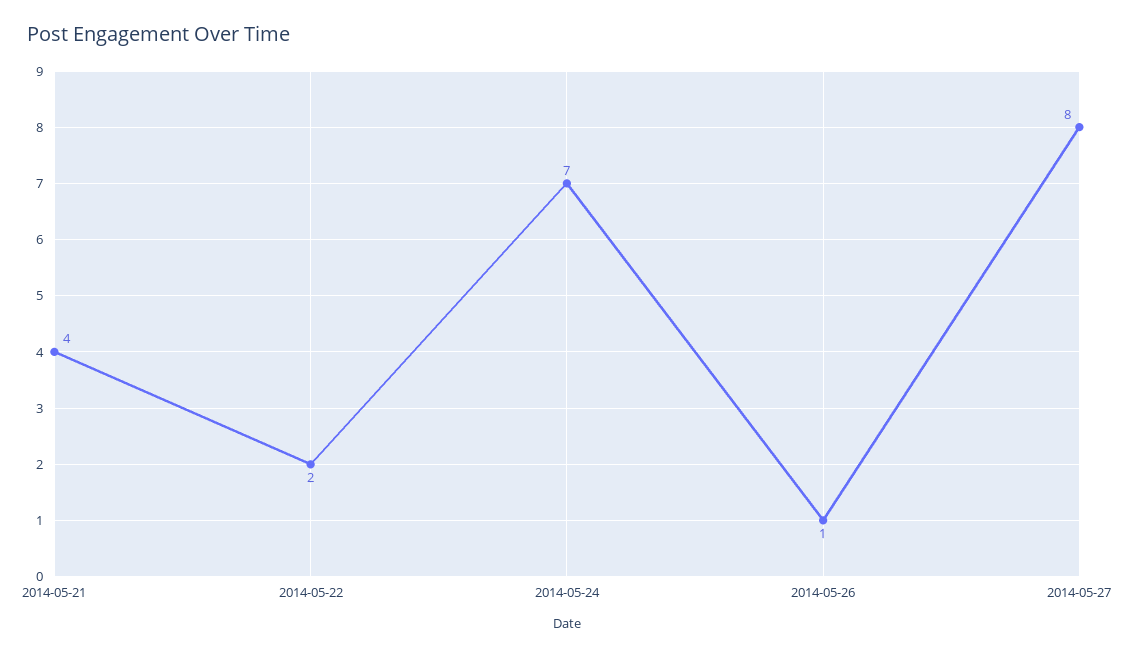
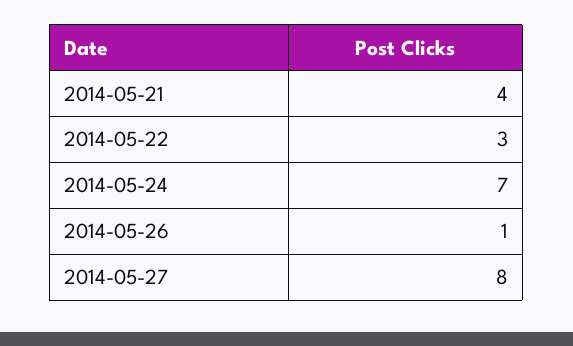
2014-05-22: 2 -> 3

